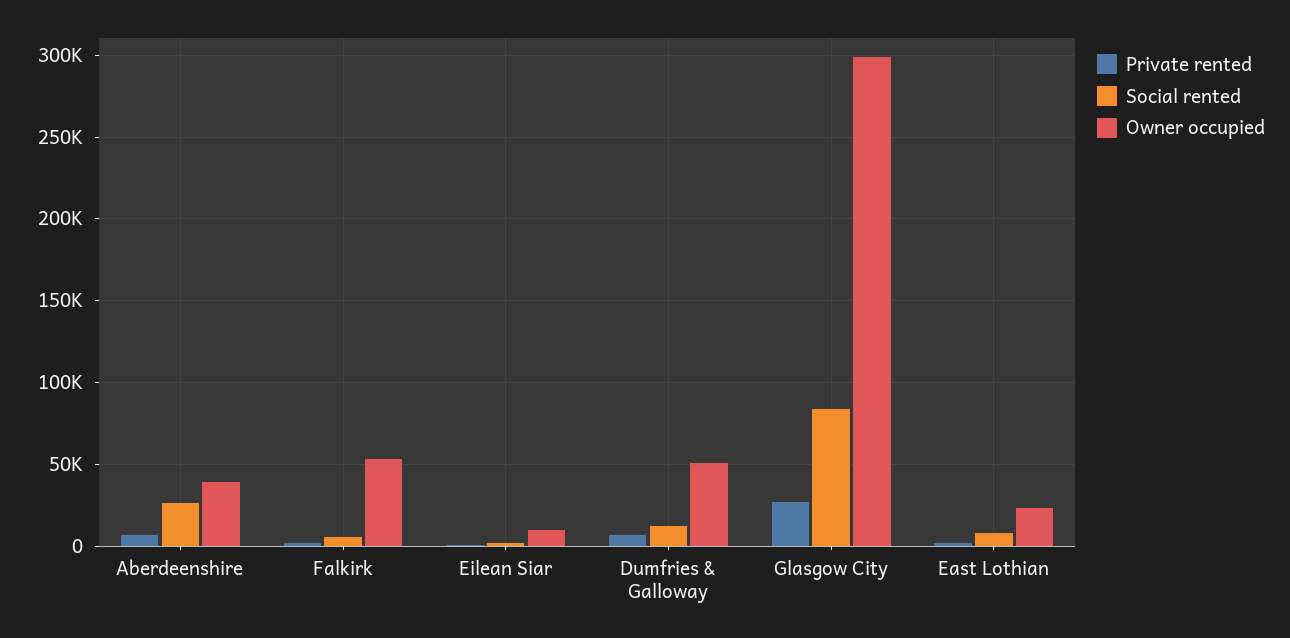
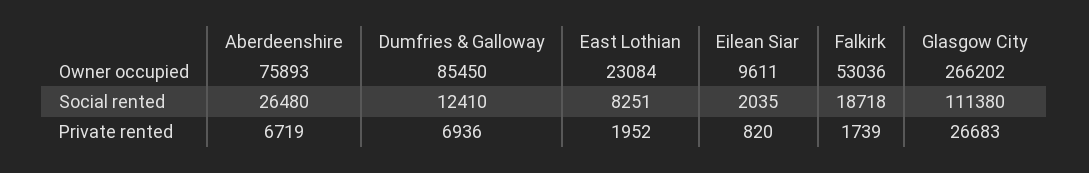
Owner occupied, Aberdeenshire: 40000 -> 75893
Social rented, Falkirk: 5000 -> 18718
Owner occupied, Dumfries & Galloway: 50000 -> 85450
Social rented, Glasgow City: 85000 -> 111380
Owner occupied, Glasgow City: 300000 -> 266202

